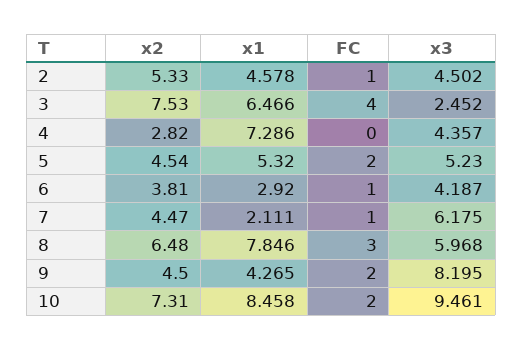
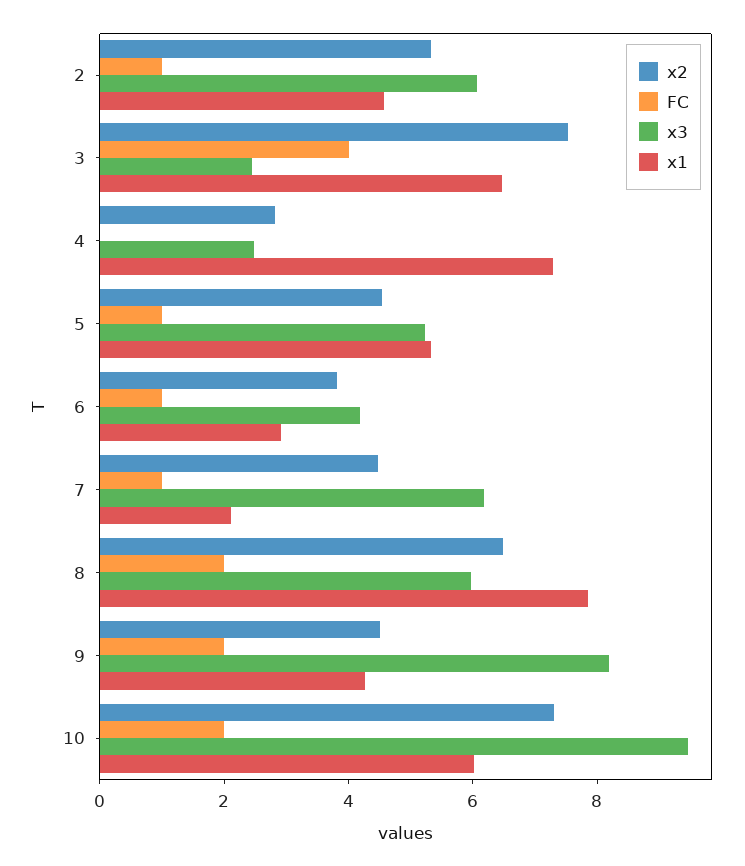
x3, 2: 4.502 -> 6
x3, 4: 4.357 -> 2.5
FC, 5: 2 -> 1
FC, 8: 3 -> 2
x1, 10: 8.458 -> 6

